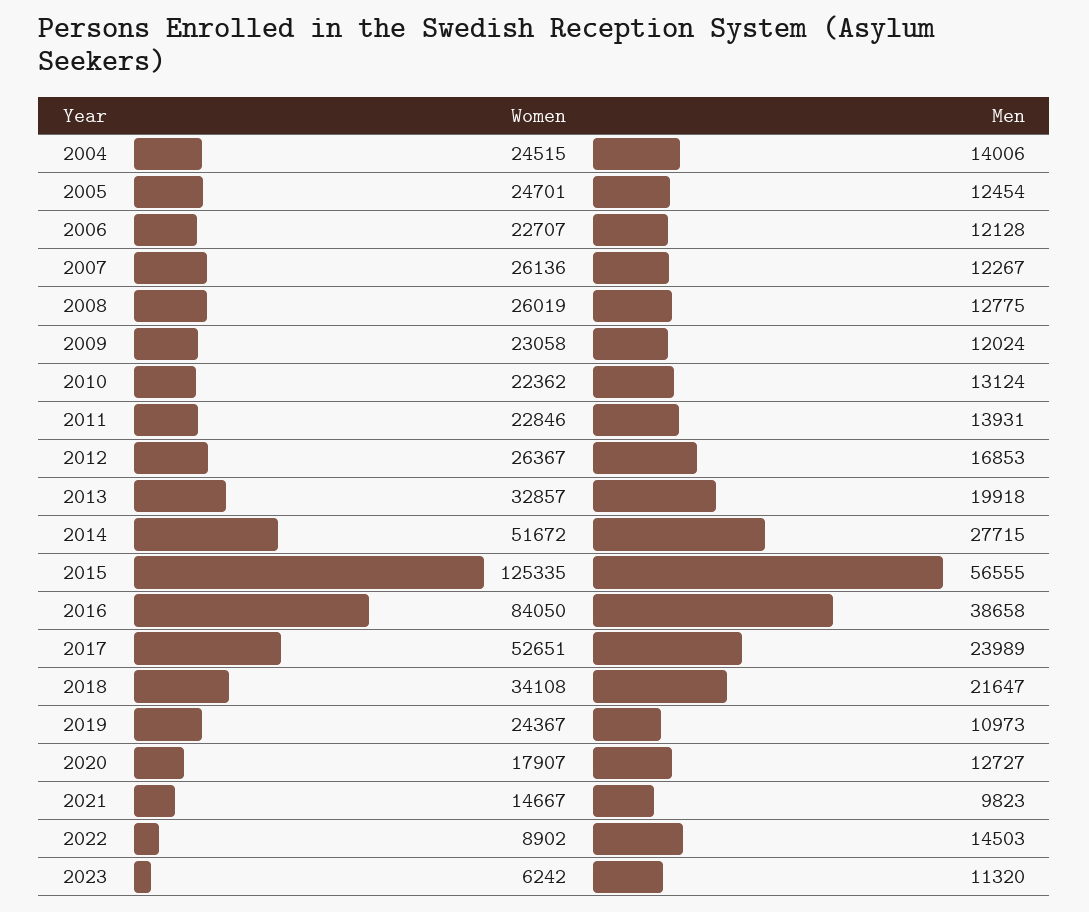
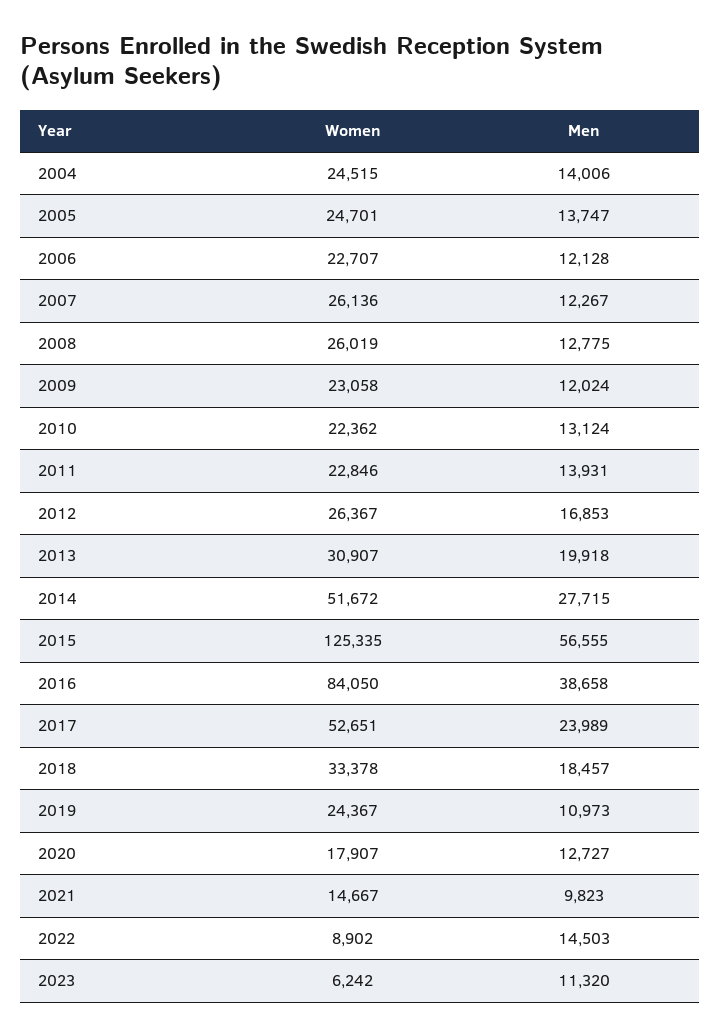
Men, 2005: 12454 -> 13747
Women, 2013: 32857 -> 30907
Women, 2018: 34108 -> 33378
Men, 2018: 21647 -> 18457

